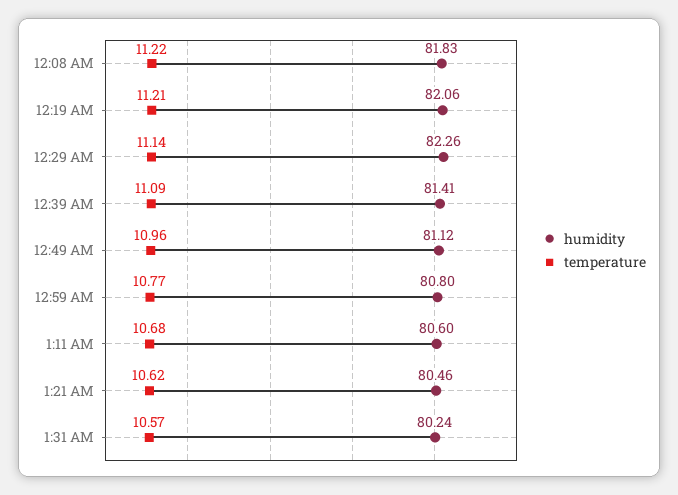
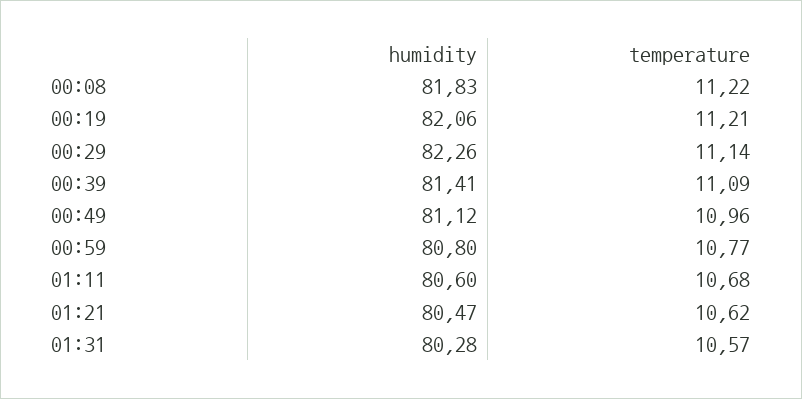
humidity, 1:21 AM: 80.46 -> 80.47
humidity, 1:31 AM: 80.24 -> 80.28

